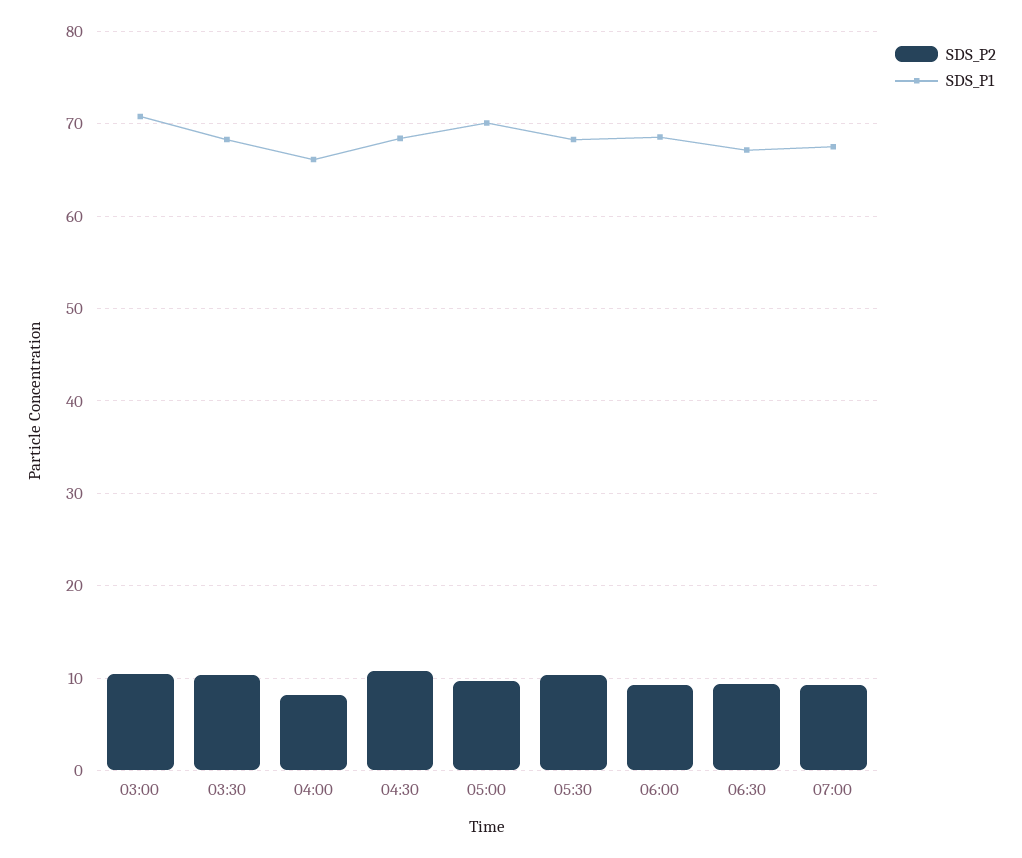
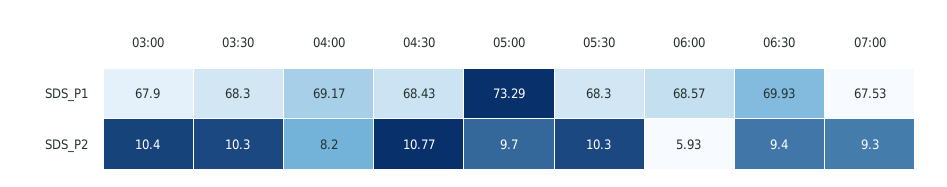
SDS_P1, 03:00: 71 -> 67.9
SDS_P1, 04:00: 66 -> 69.17
SDS_P1, 05:00: 70 -> 73.29
SDS_P2, 06:00: 9 -> 5.93
SDS_P1, 06:30: 67 -> 69.93

